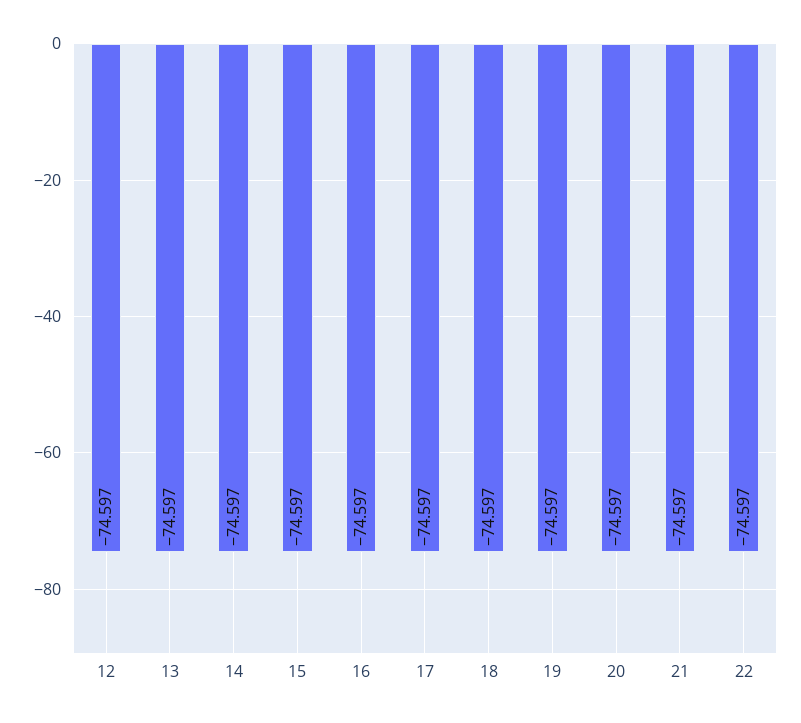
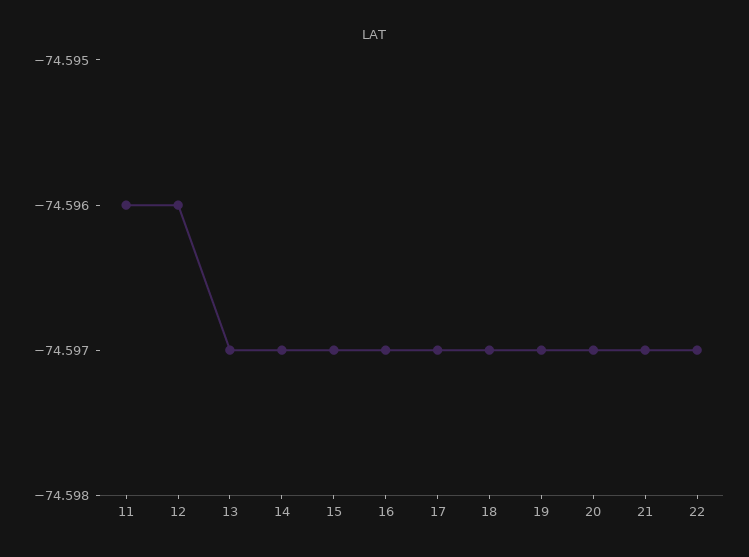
12: -74.597 -> -74.596
11: none -> -74.596

